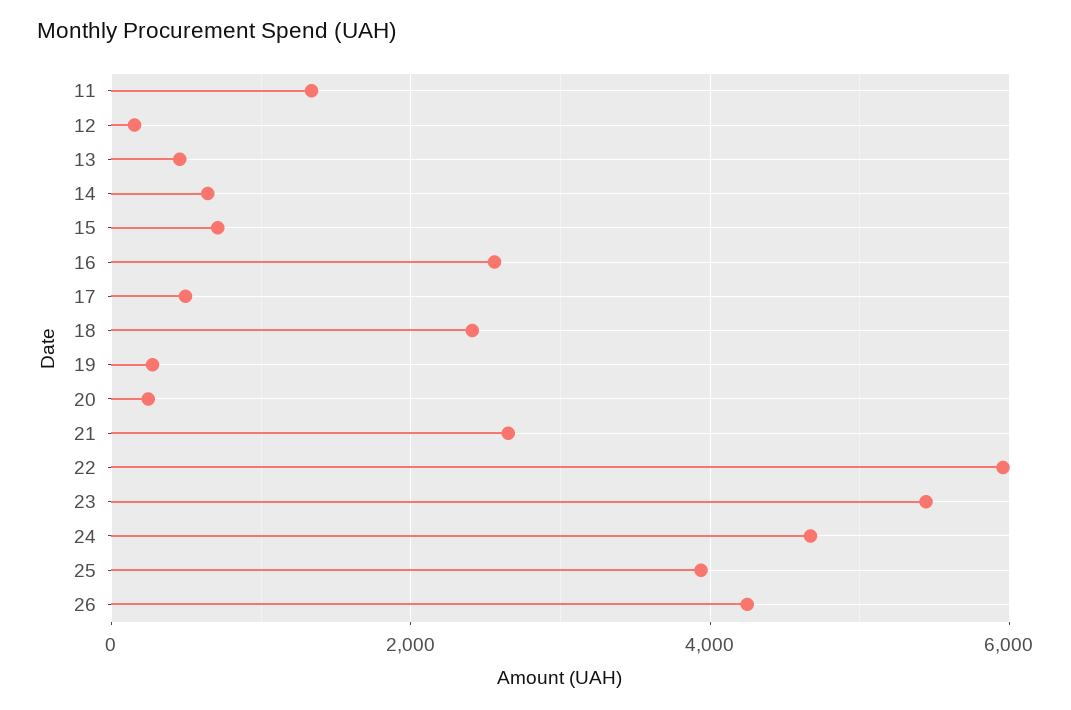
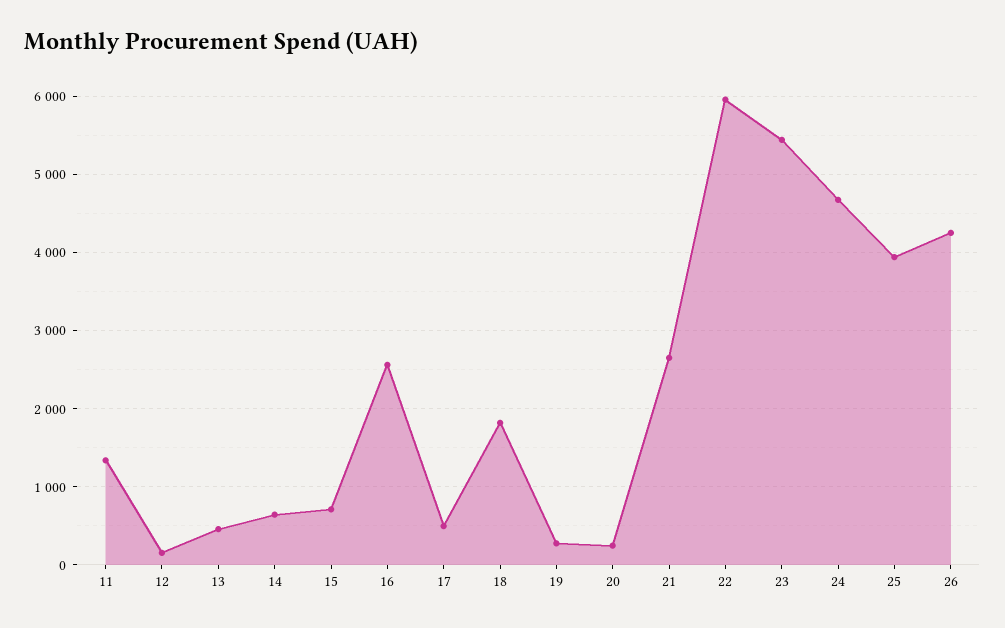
18: 2400 -> 1800

